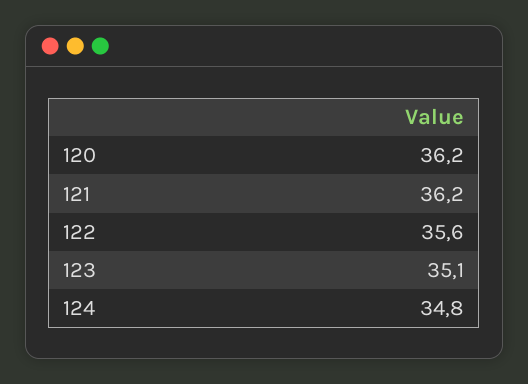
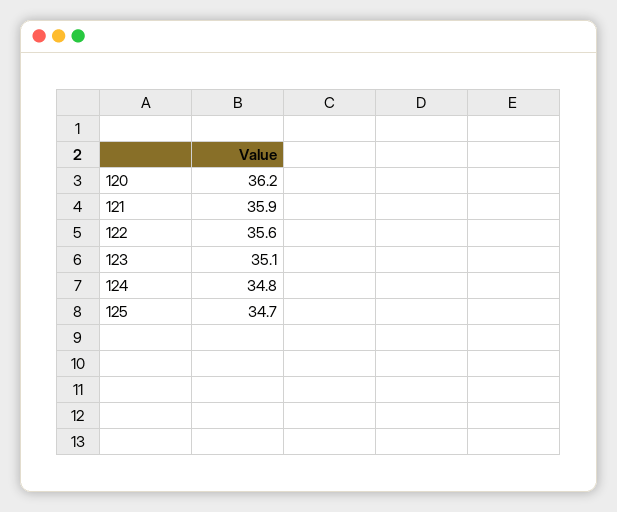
121: 36.2 -> 35.9
125: none -> 34.7

